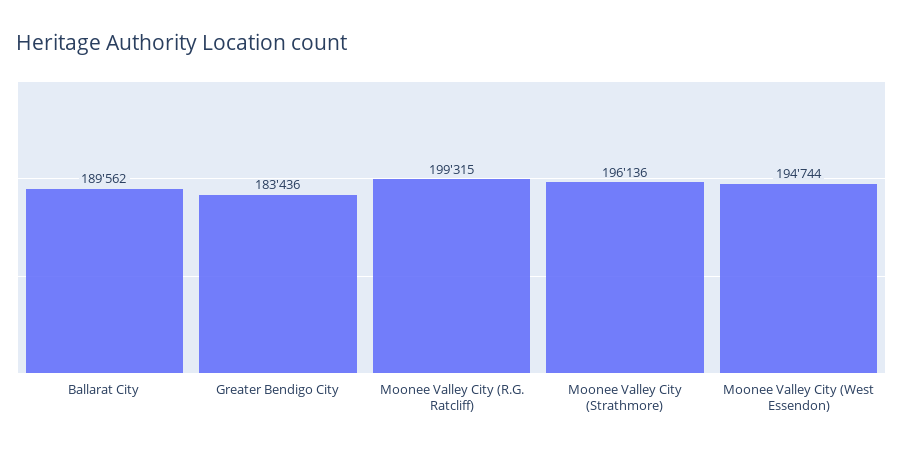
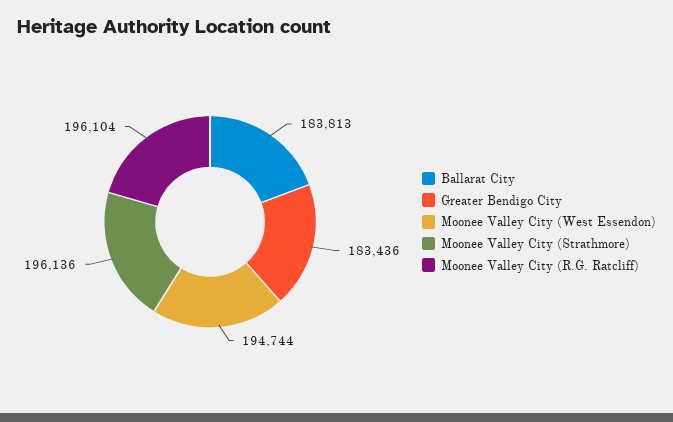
Ballarat City: 189562 -> 183813
Moonee Valley City (R.G. Ratcliff): 199315 -> 196104

